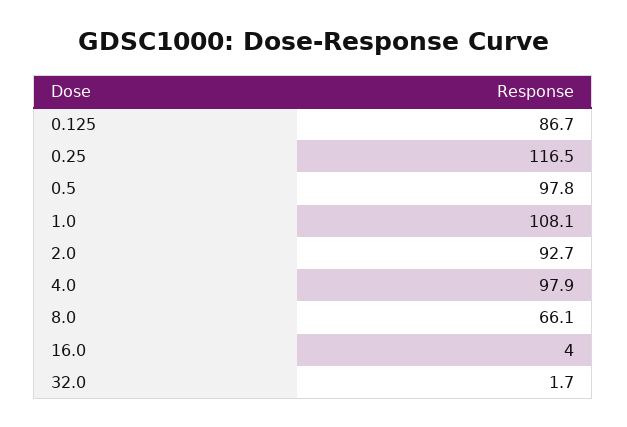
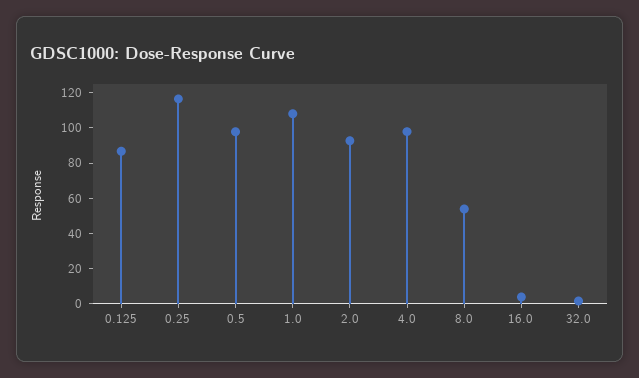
8.0: 66.1 -> 55

